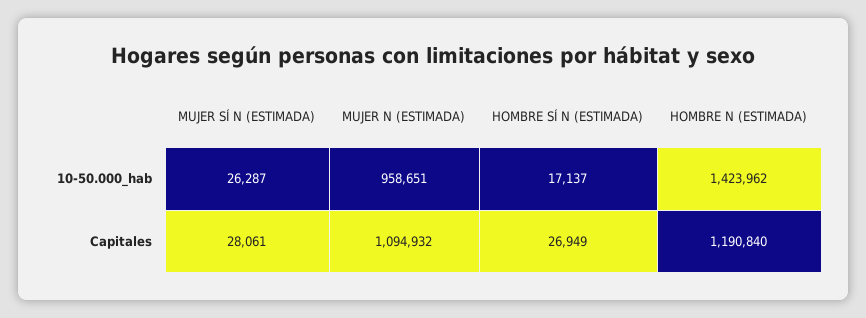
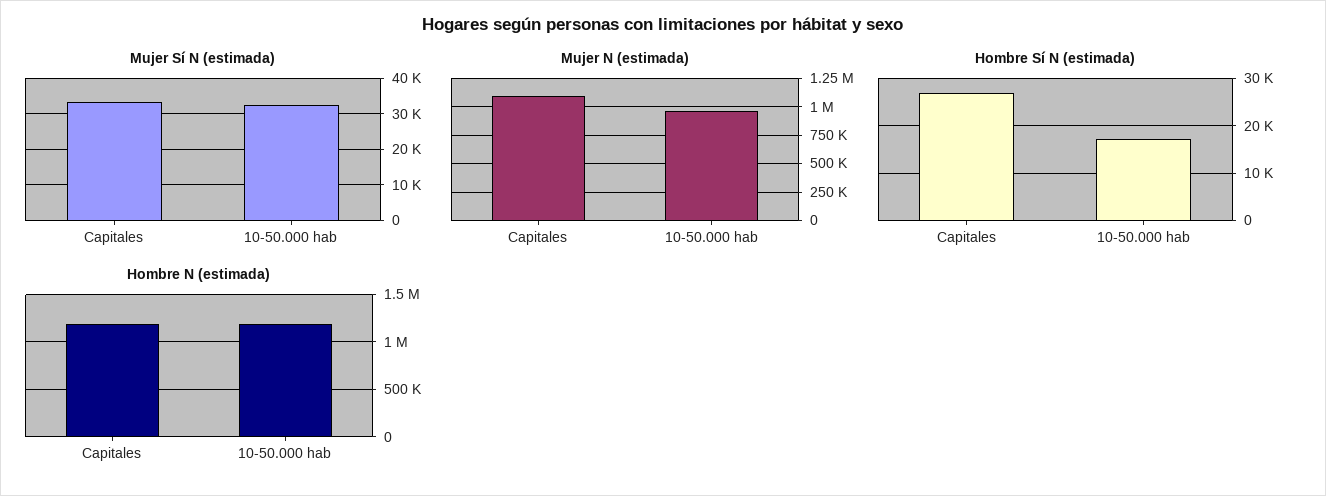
MUJER SÍ N (ESTIMADA), 10-50.000_hab: 26287 -> 32000
HOMBRE N (ESTIMADA), 10-50.000_hab: 1423962 -> 1200000
MUJER SÍ N (ESTIMADA), Capitales: 28061 -> 34000

